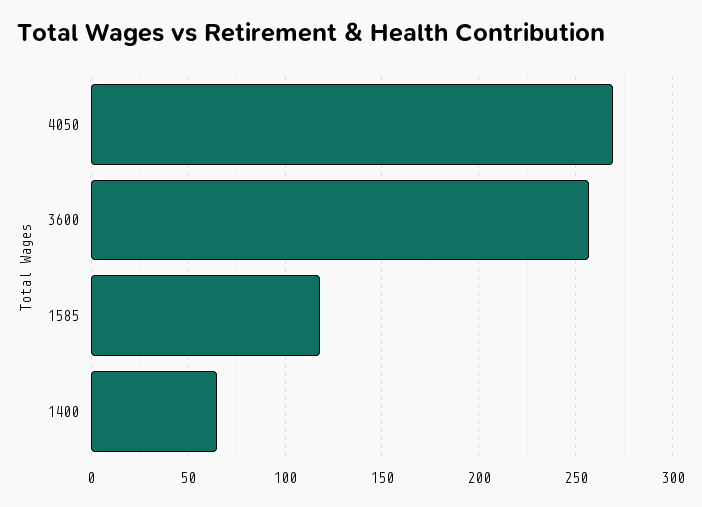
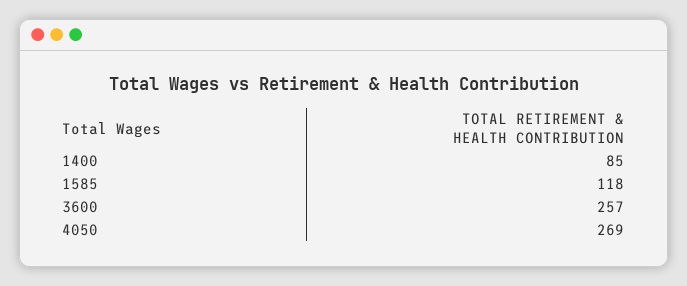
1400: 65 -> 85

